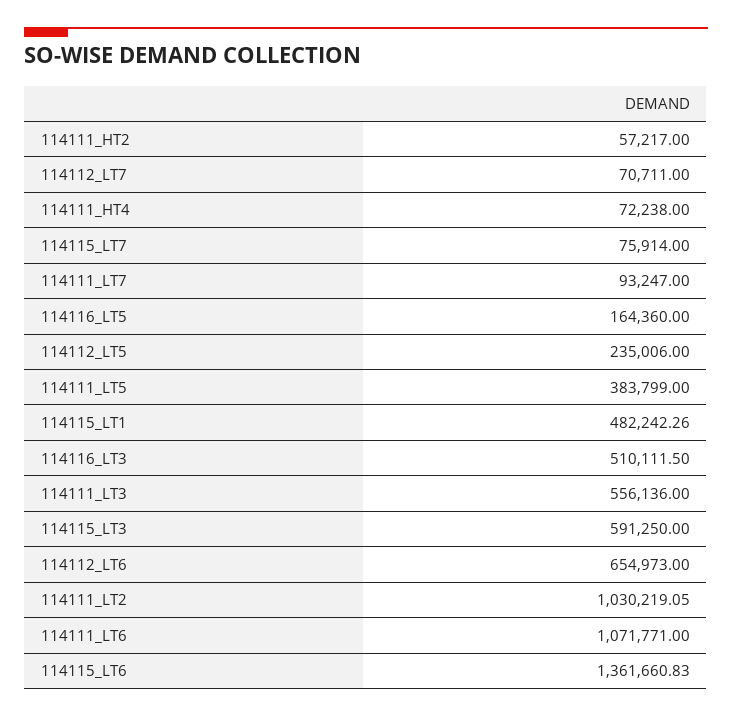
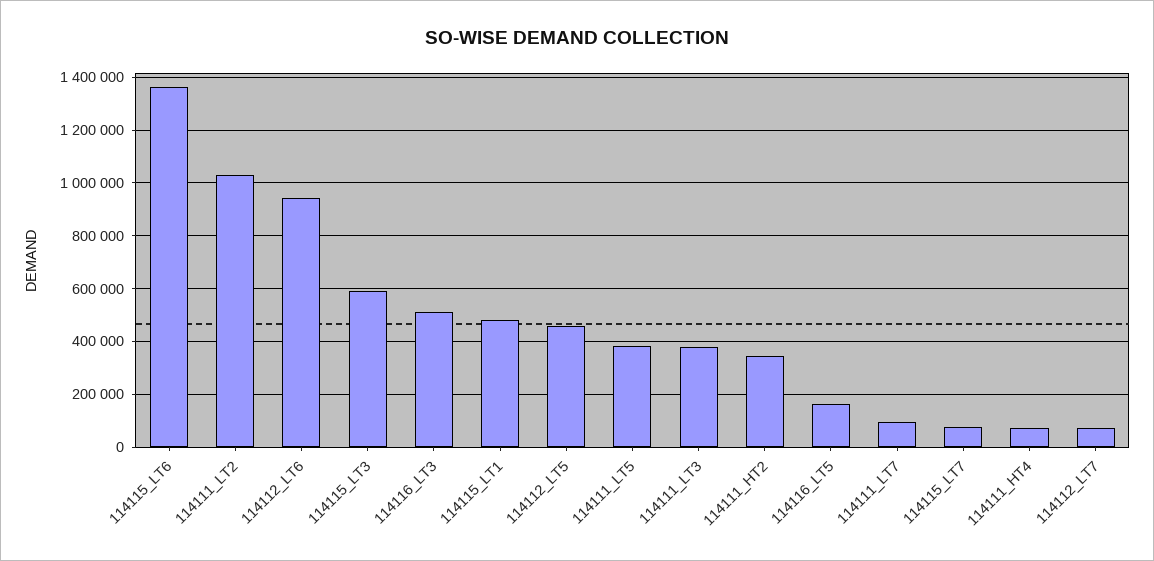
114111_HT2: 57217 -> 350000
114112_LT5: 235006 -> 450000
114111_LT3: 556136 -> 375000
114112_LT6: 654973 -> 950000
114111_LT6: 1071771 -> none

